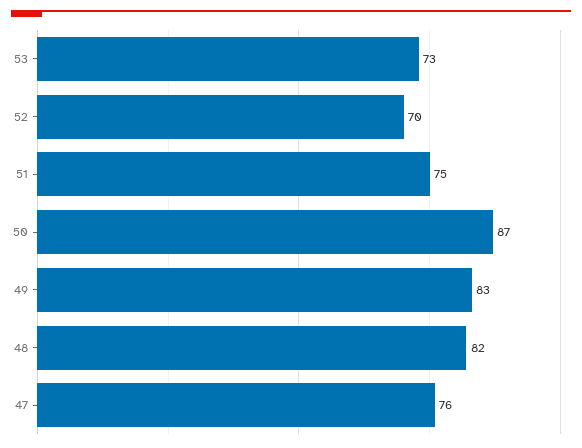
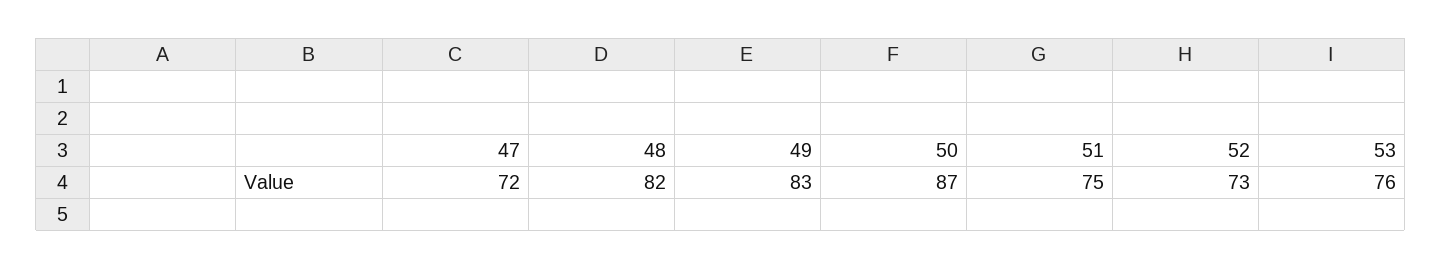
53: 73 -> 76
52: 70 -> 73
47: 76 -> 72

